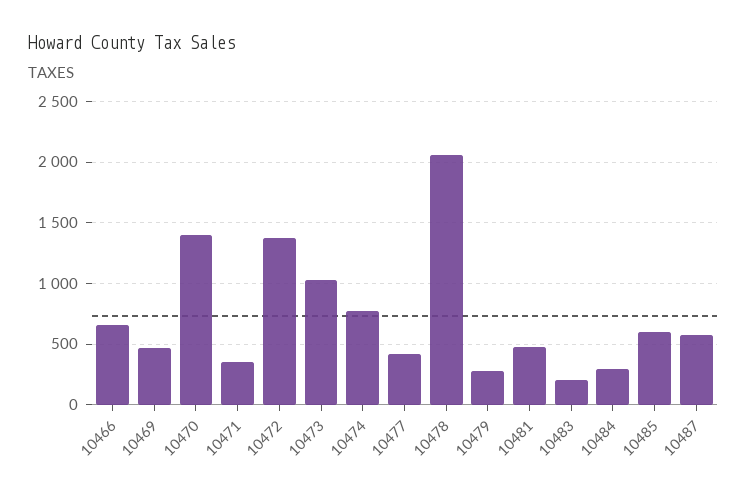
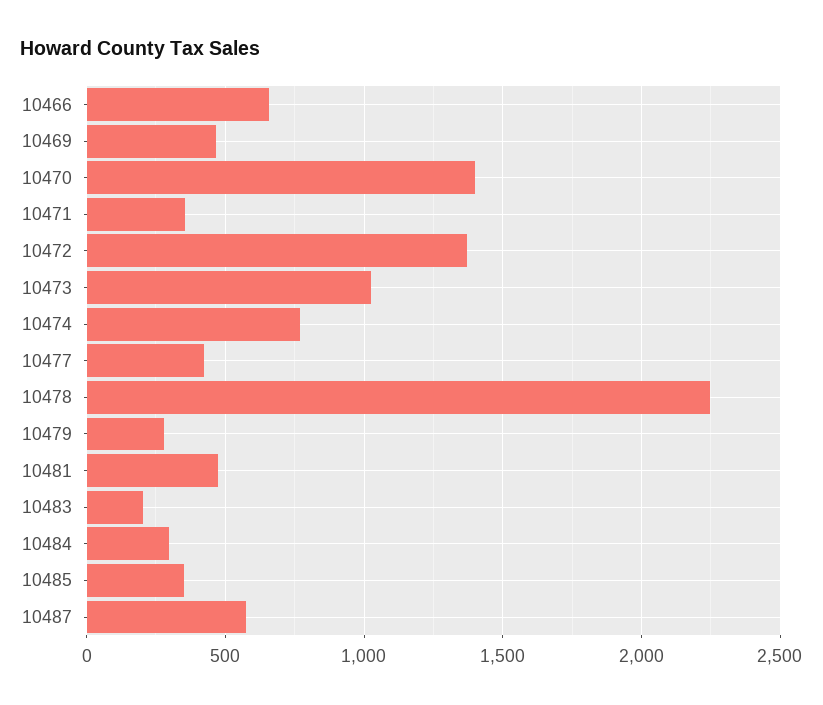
10478: 2050 -> 2250
10485: 600 -> 350

